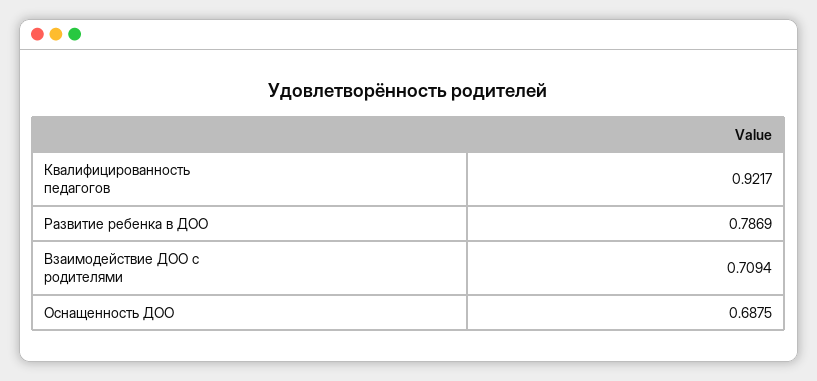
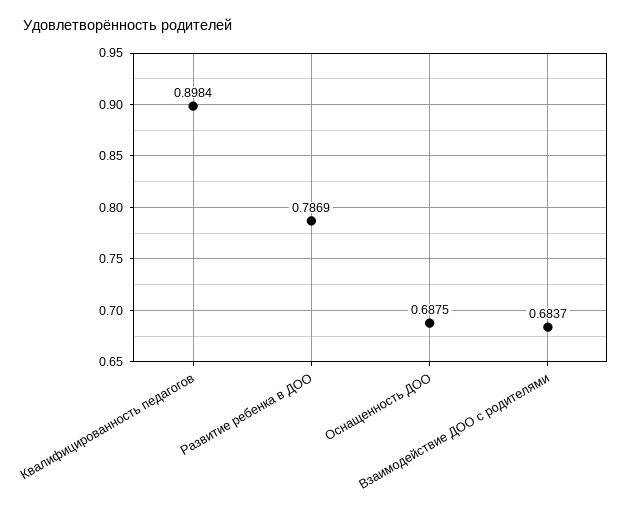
Квалифицированность педагогов: 0.9217 -> 0.8984
Взаимодействие ДОО с родителями: 0.7094 -> 0.6837

